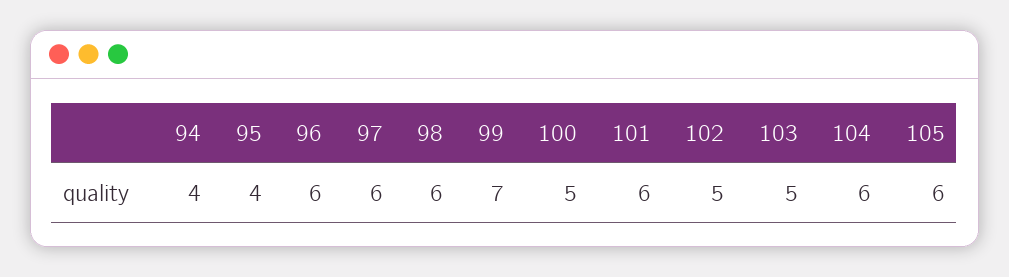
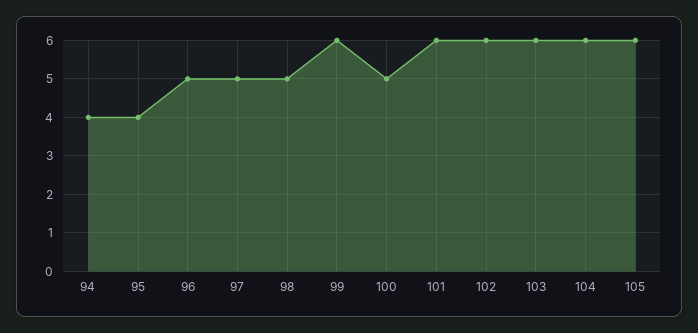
96: 6 -> 5
97: 6 -> 5
98: 6 -> 5
99: 7 -> 6
102: 5 -> 6
103: 5 -> 6

